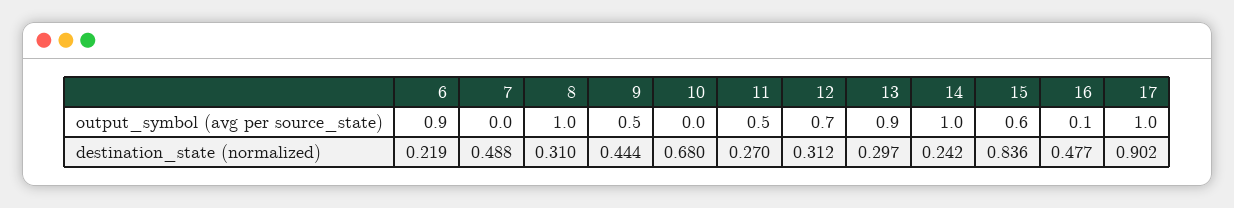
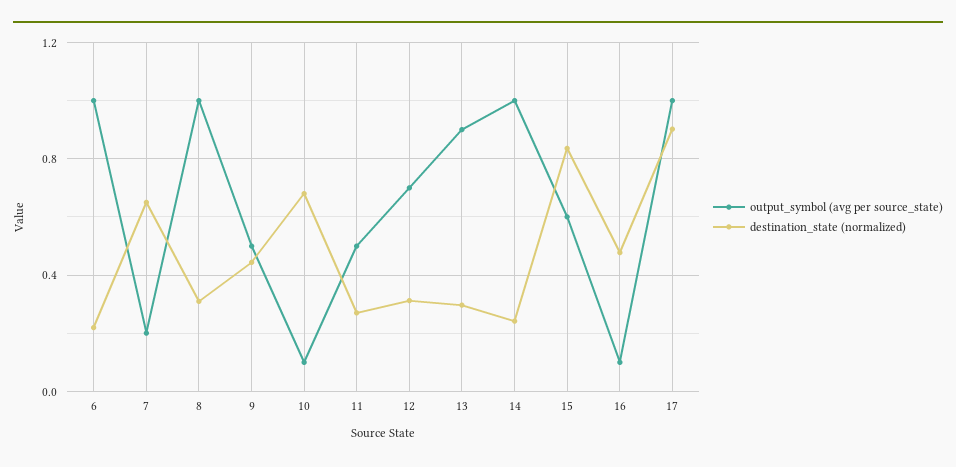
output_symbol (avg per source_state), 6: 0.9 -> 1
output_symbol (avg per source_state), 7: 0 -> 0.2
output_symbol (avg per source_state), 10: 0 -> 0.1
destination_state (normalized), 7: 0.488 -> 0.65

